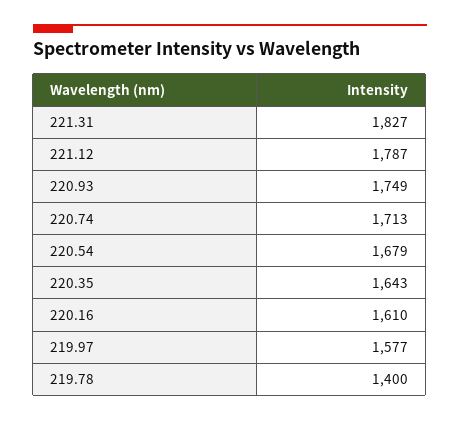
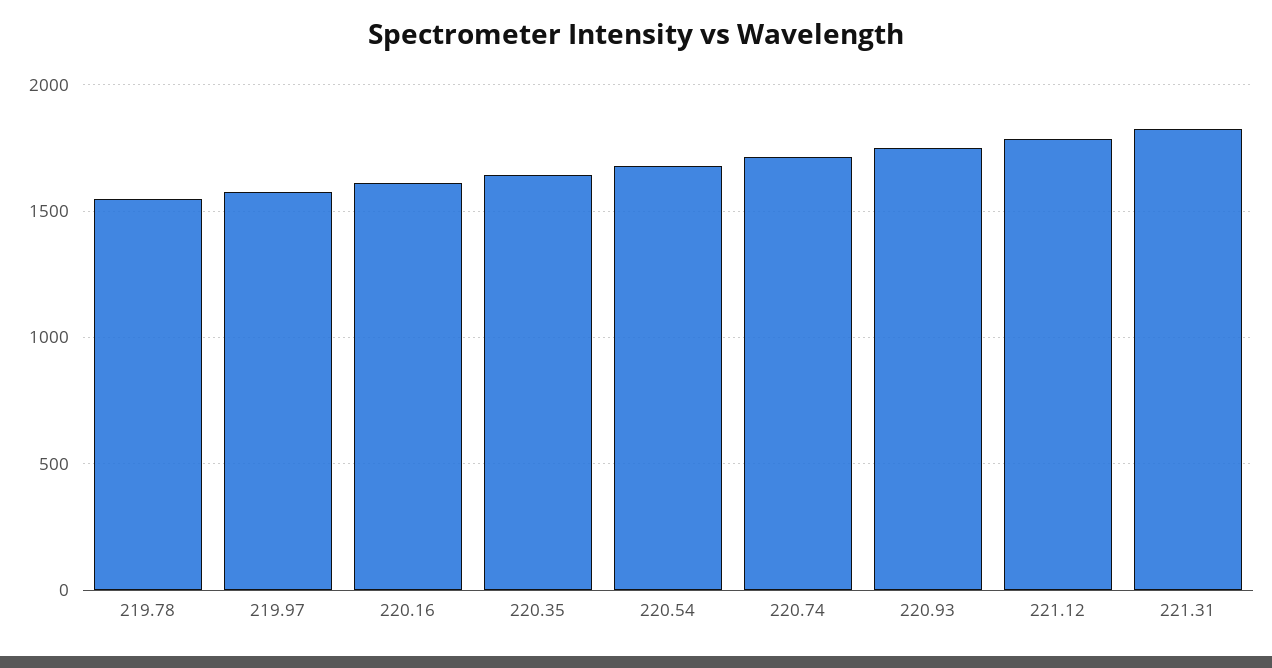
219.78: 1400 -> 1550

